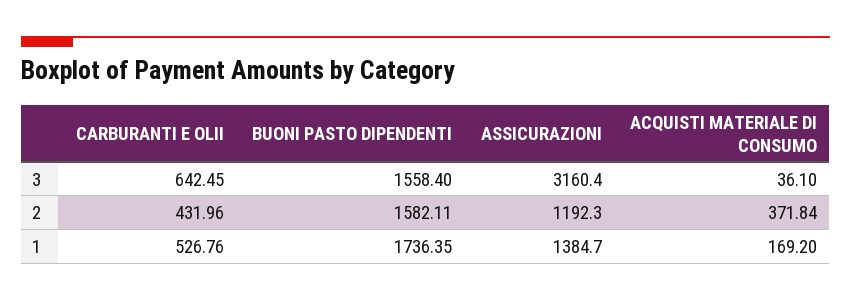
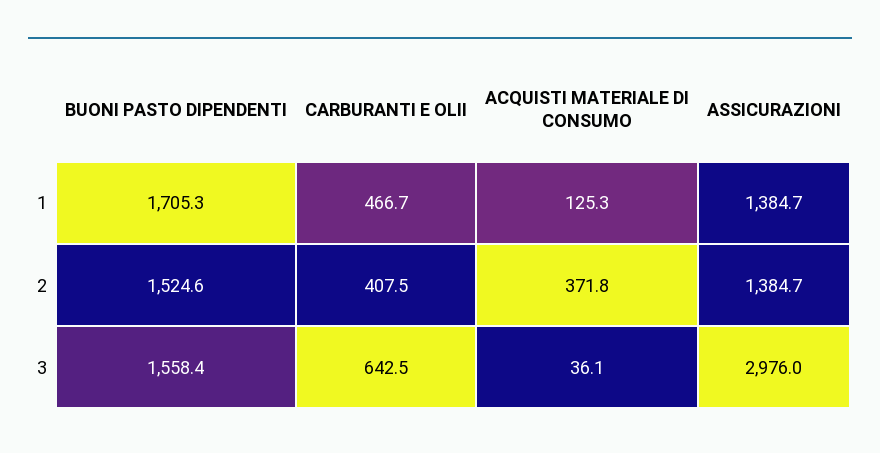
ASSICURAZIONI, 3: 3160.4 -> 2976
CARBURANTI E OLII, 2: 431.96 -> 407.5
BUONI PASTO DIPENDENTI, 2: 1582.11 -> 1524.6
ASSICURAZIONI, 2: 1192.3 -> 1384.7
CARBURANTI E OLII, 1: 526.76 -> 466.7
BUONI PASTO DIPENDENTI, 1: 1736.35 -> 1705.3
ACQUISTI MATERIALE DI CONSUMO, 1: 169.2 -> 125.3

